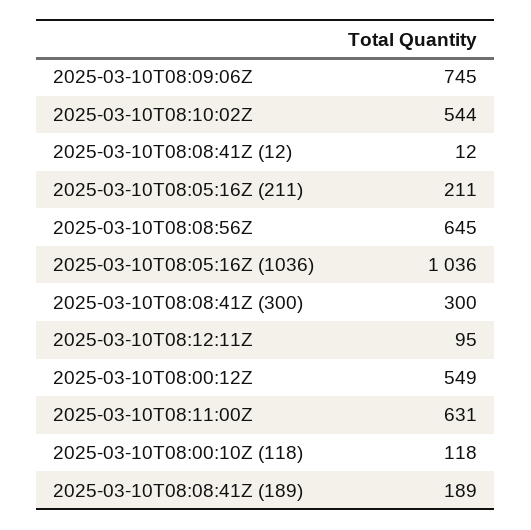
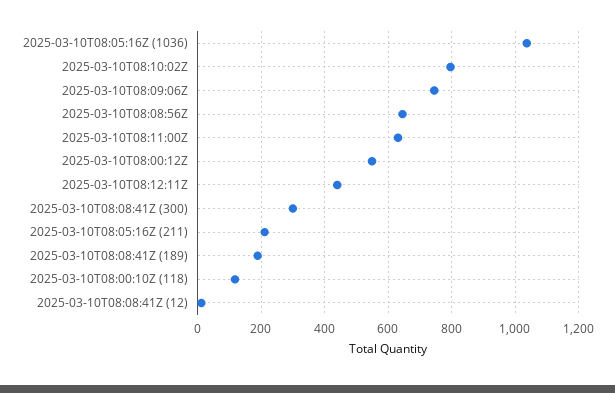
2025-03-10T08:10:02Z: 544 -> 800
2025-03-10T08:12:11Z: 95 -> 440

